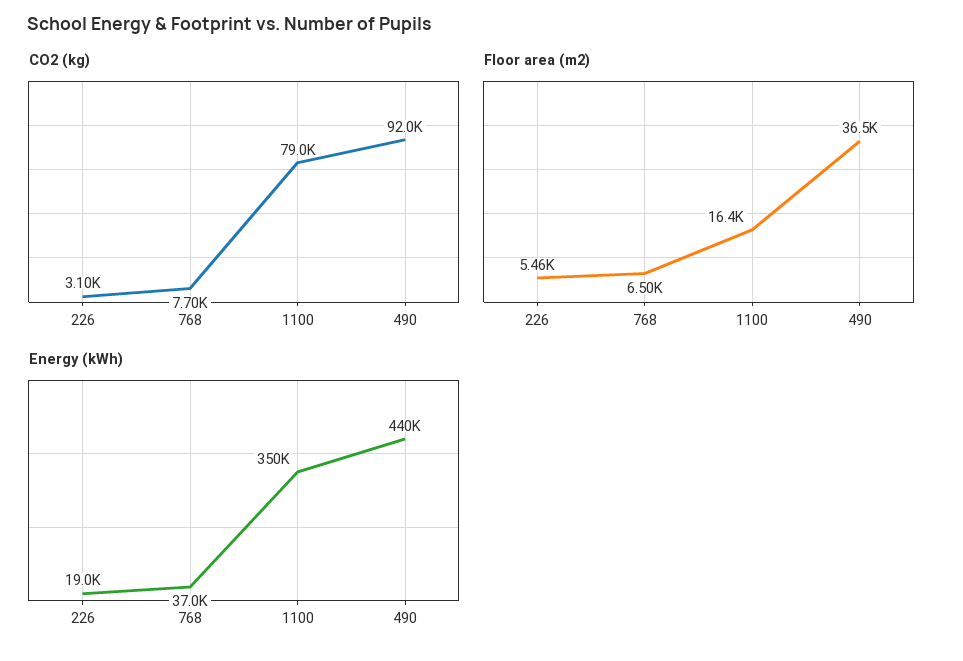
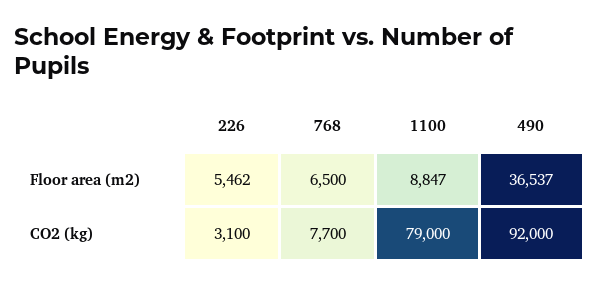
Floor area (m2), 1100: 16400 -> 8847
Energy (kWh), 226: 19000 -> none
Energy (kWh), 768: 37000 -> none
Energy (kWh), 1100: 350000 -> none
Energy (kWh), 490: 440000 -> none

